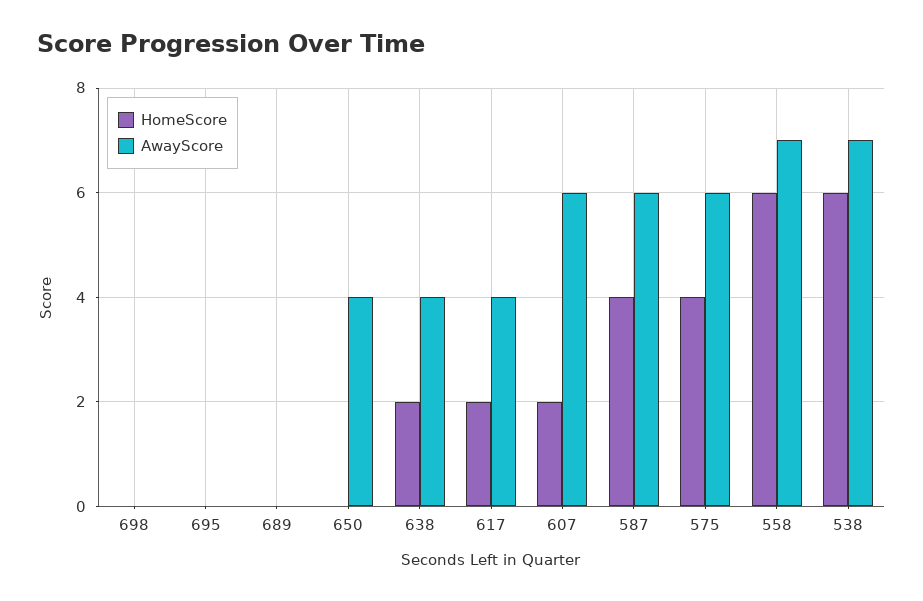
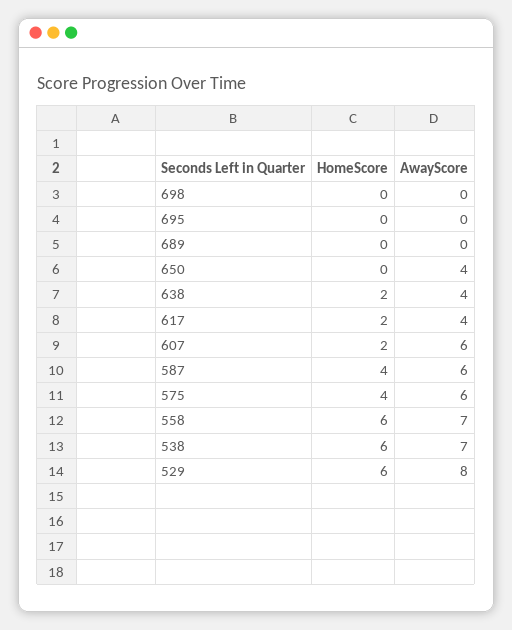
HomeScore, 529: none -> 6
AwayScore, 529: none -> 8

